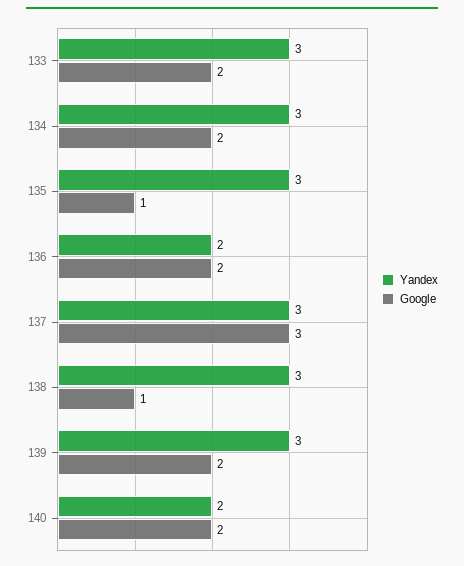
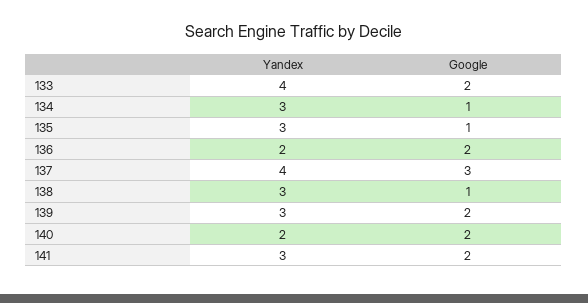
Yandex, 133: 3 -> 4
Google, 134: 2 -> 1
Yandex, 137: 3 -> 4
Yandex, 141: none -> 3
Google, 141: none -> 2

